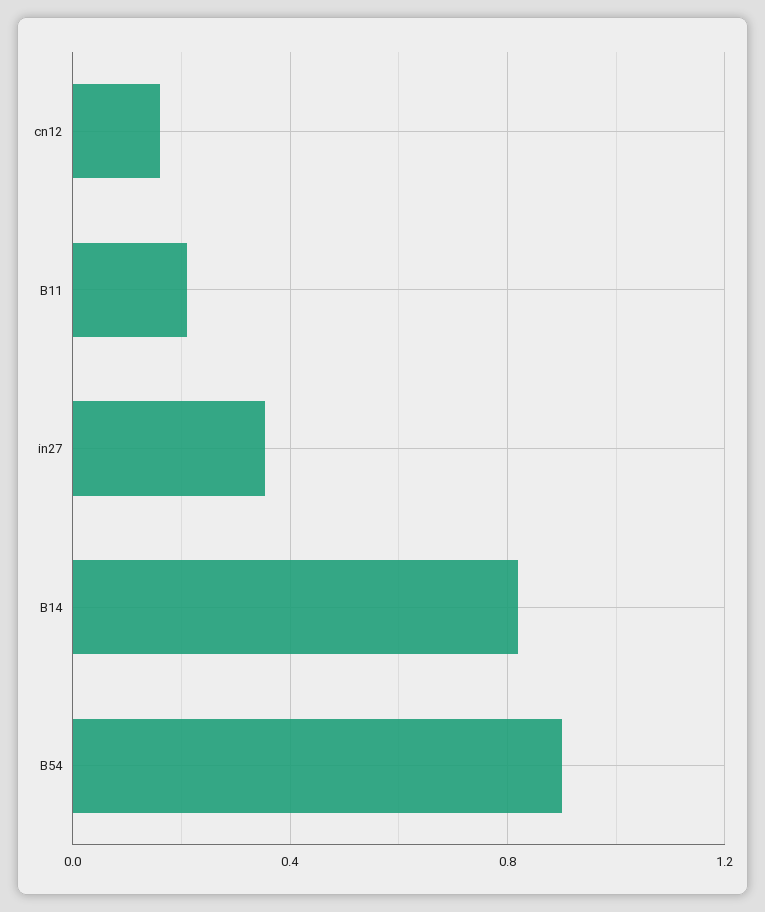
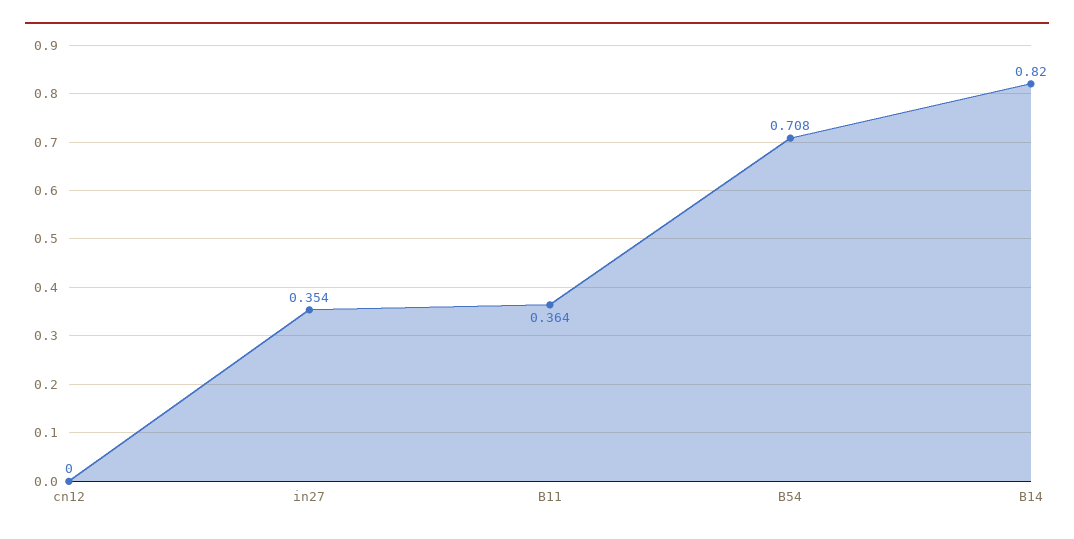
cn12: 0.15 -> 0
B11: 0.2 -> 0.364
B54: 0.9 -> 0.708

